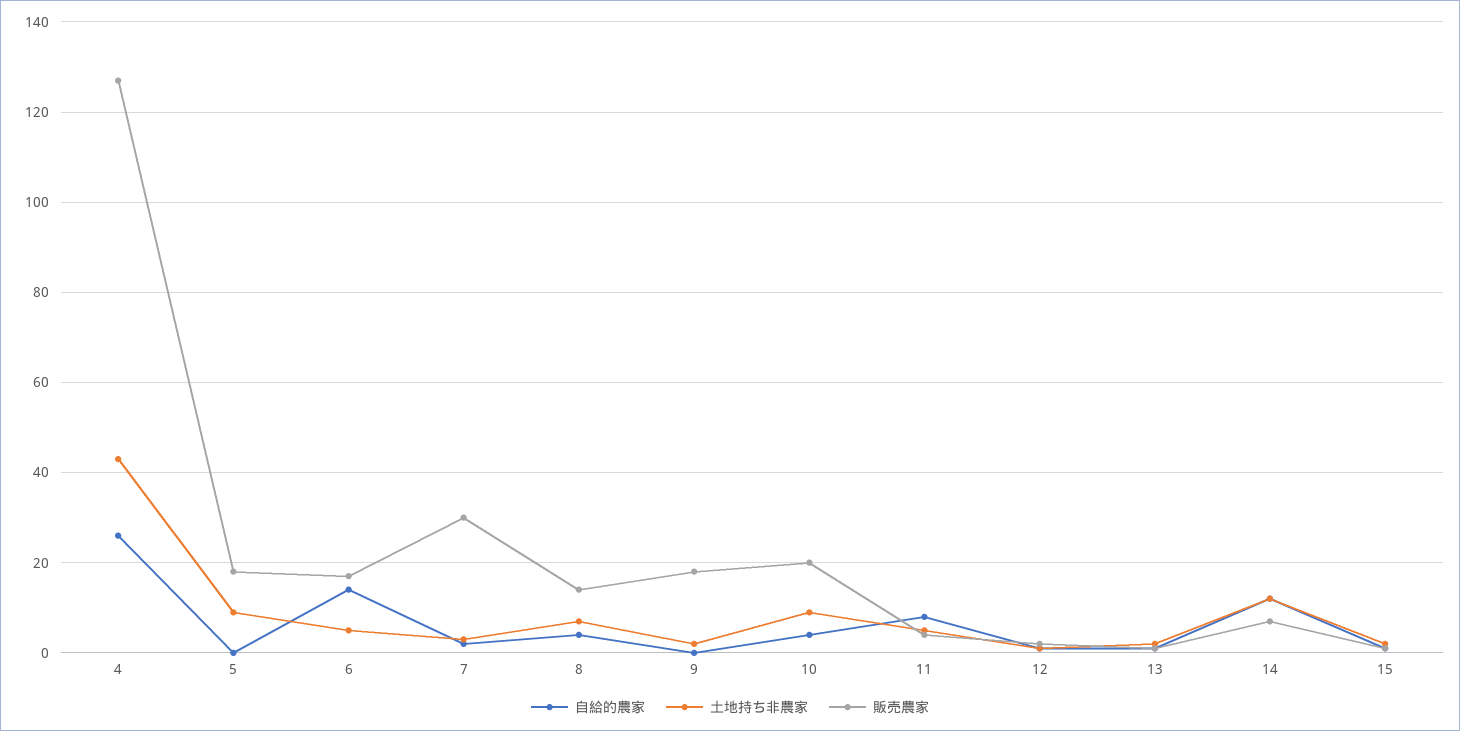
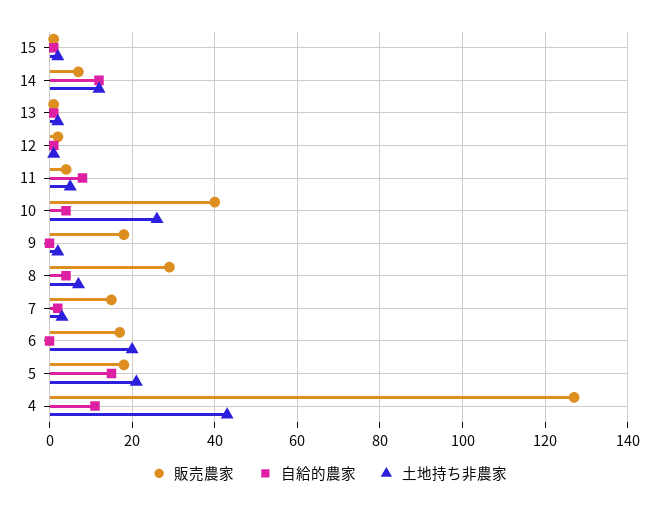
自給的農家, 4: 25 -> 10
自給的農家, 5: 0 -> 15
土地持ち非農家, 5: 10 -> 20
自給的農家, 6: 15 -> 0
土地持ち非農家, 6: 5 -> 20
販売農家, 7: 30 -> 15
販売農家, 8: 15 -> 30
土地持ち非農家, 10: 10 -> 25
販売農家, 10: 20 -> 40

